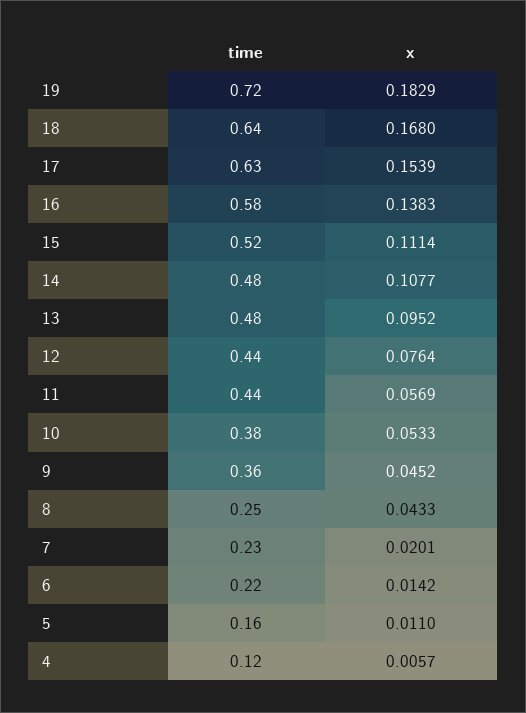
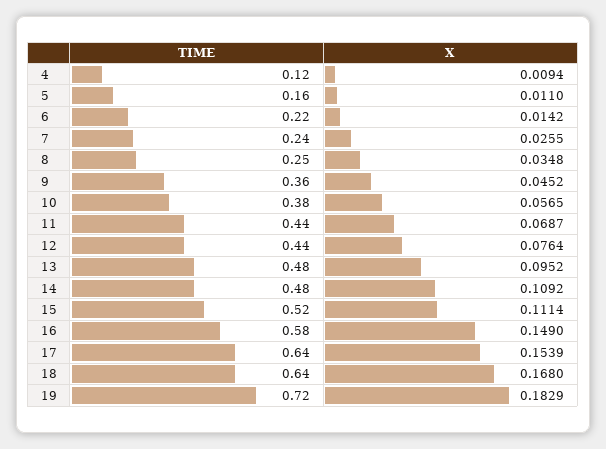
time, 17: 0.63 -> 0.64
x, 16: 0.1383 -> 0.149
x, 14: 0.1077 -> 0.1092
x, 11: 0.0569 -> 0.0687
x, 10: 0.0533 -> 0.0565
x, 8: 0.0433 -> 0.0348
time, 7: 0.23 -> 0.24
x, 7: 0.0201 -> 0.0255
x, 4: 0.0057 -> 0.0094

